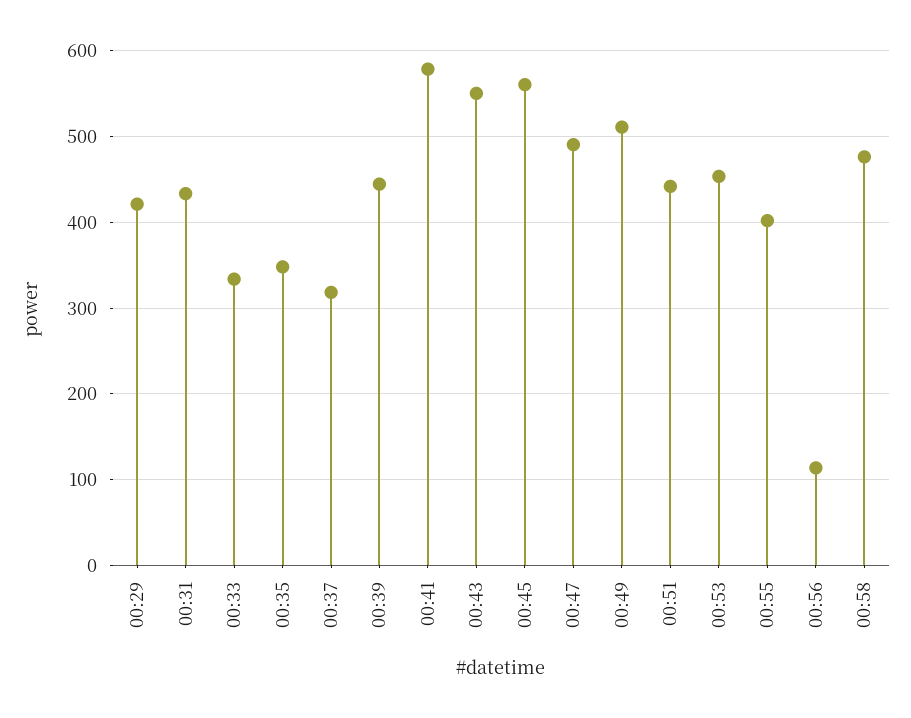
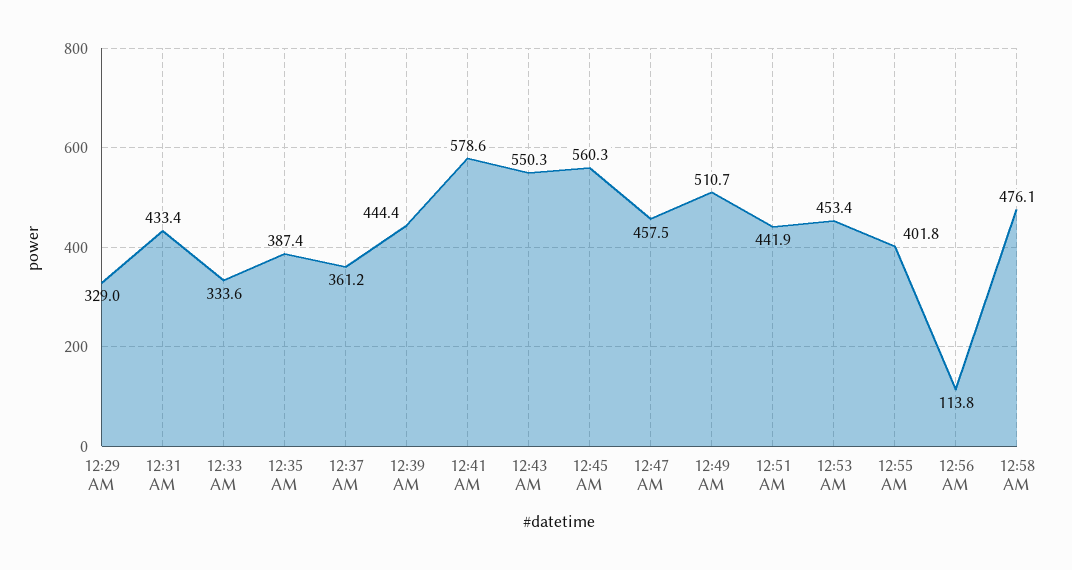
00:29: 420 -> 329
00:35: 350 -> 387.4
00:37: 320 -> 361.2
00:47: 490 -> 457.5

